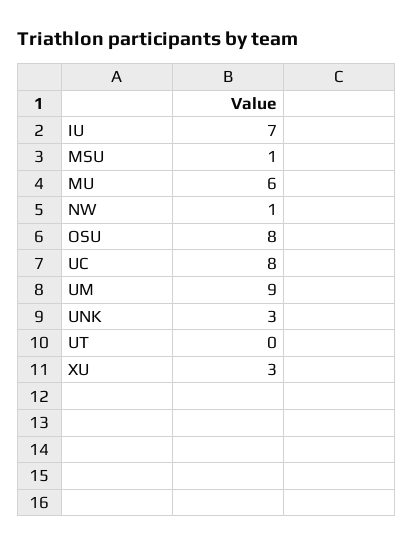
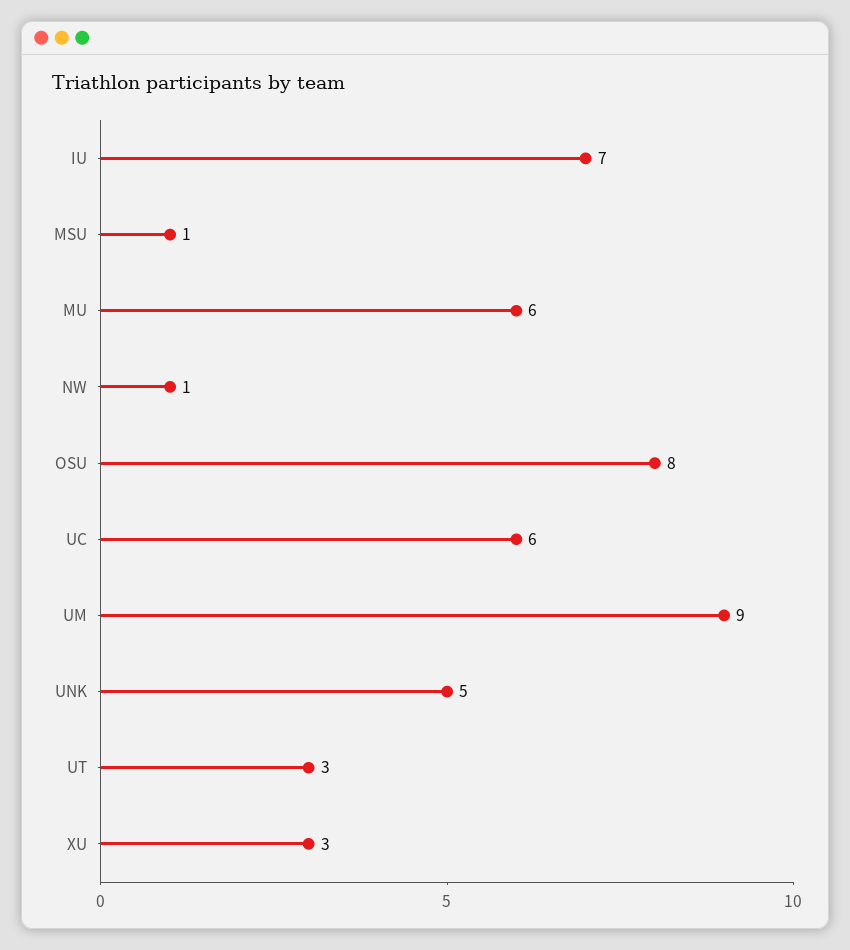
UC: 8 -> 6
UNK: 3 -> 5
UT: 0 -> 3

